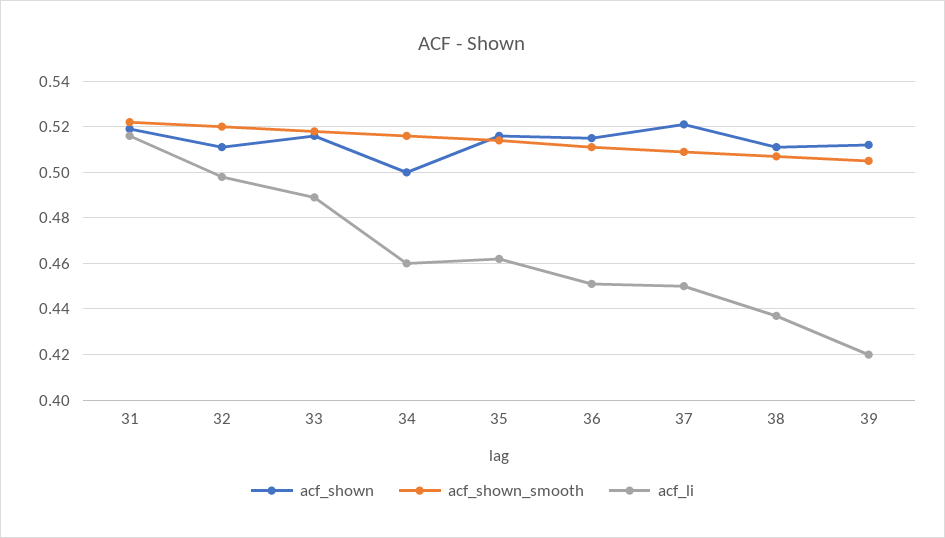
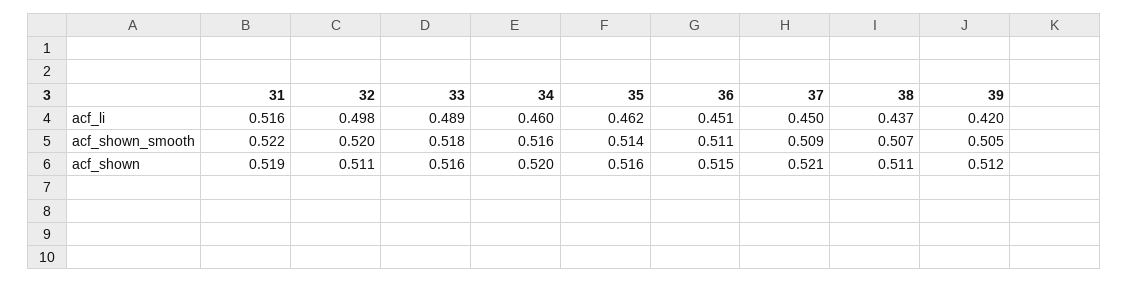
acf_shown, 34: 0.5 -> 0.52

